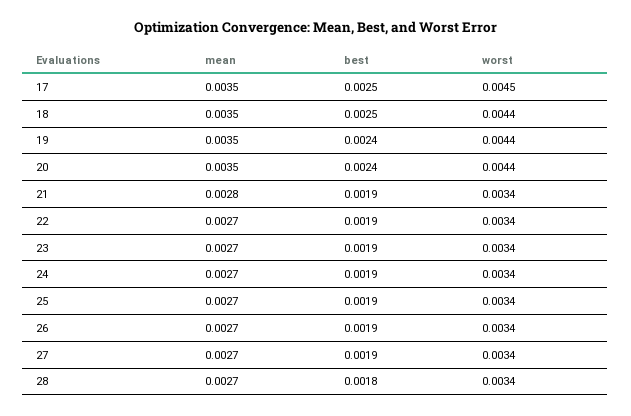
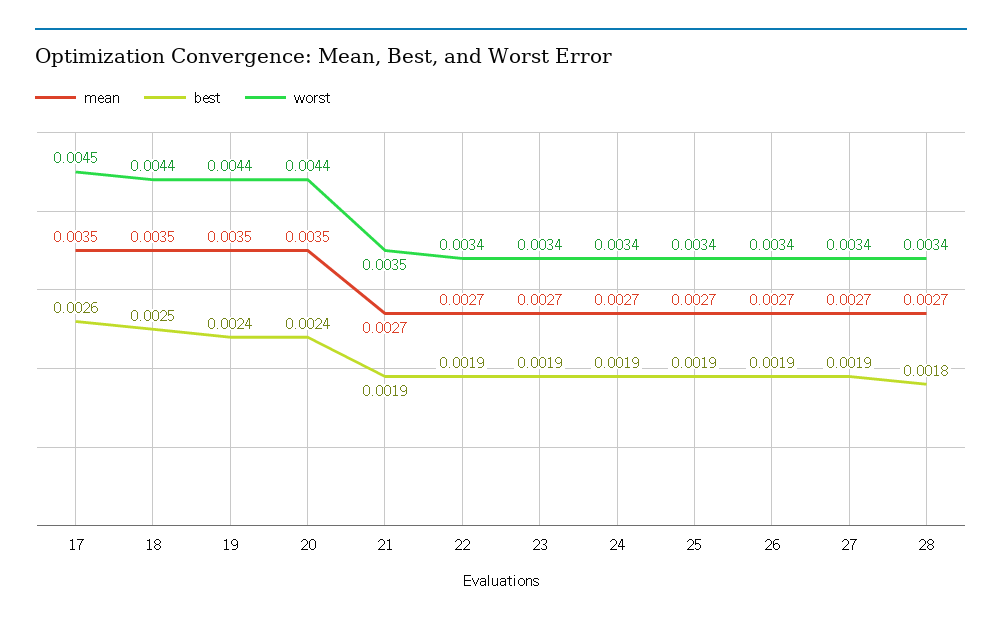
best, 17: 0.0025 -> 0.0026
mean, 21: 0.0028 -> 0.0027
worst, 21: 0.0034 -> 0.0035

